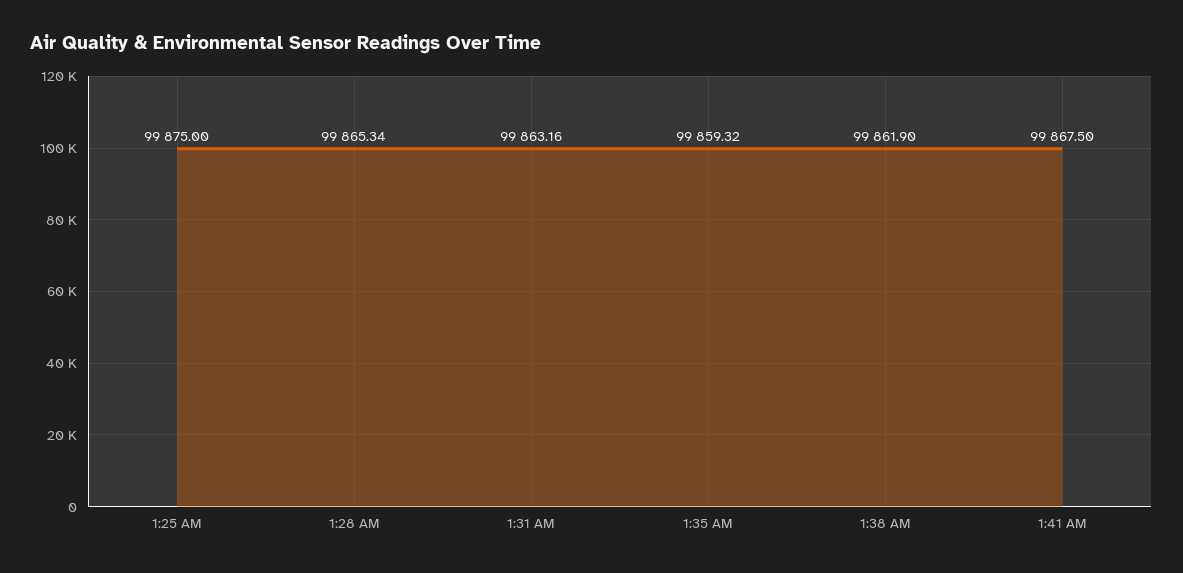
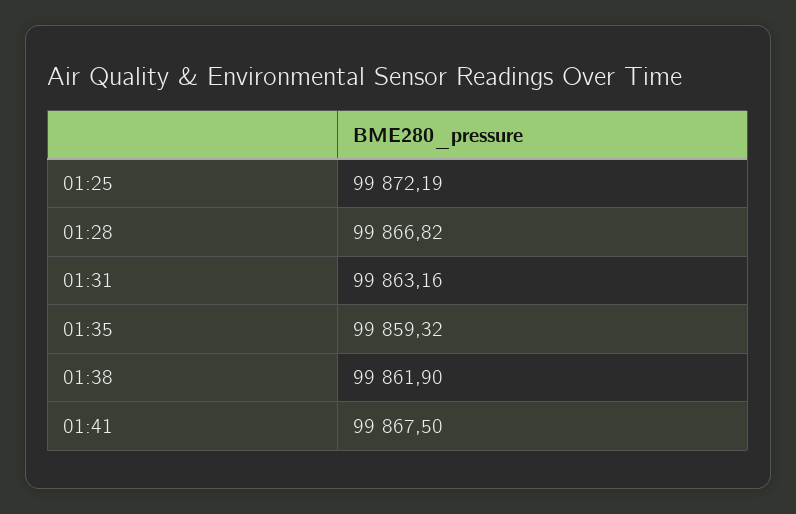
1:25 AM: 99875 -> 99872.19
1:28 AM: 99865.34 -> 99866.82

